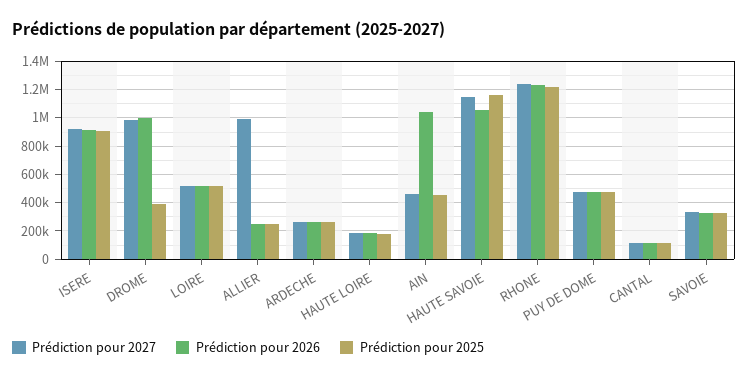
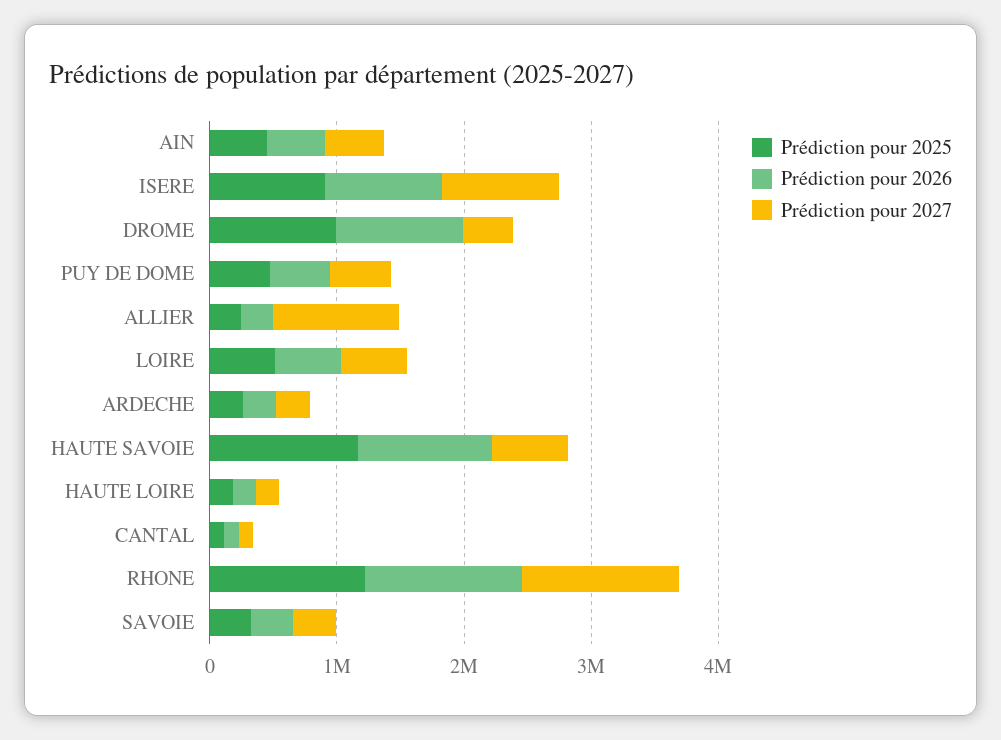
Prédiction pour 2027, DROME: 1000000 -> 400000
Prédiction pour 2025, DROME: 400000 -> 1000000
Prédiction pour 2026, AIN: 1050000 -> 400000
Prédiction pour 2027, HAUTE SAVOIE: 1150000 -> 600000

